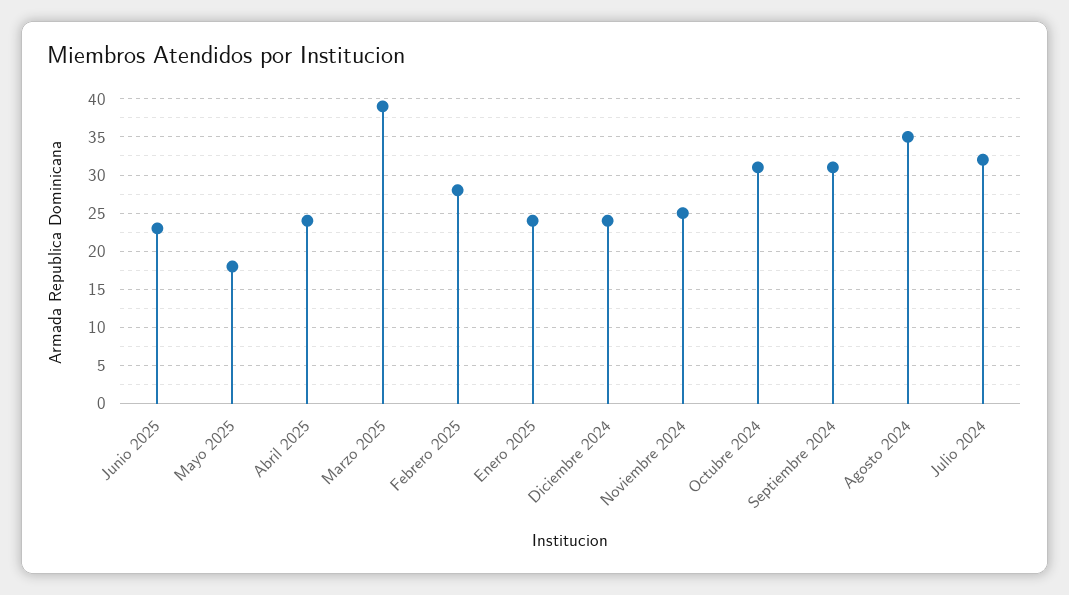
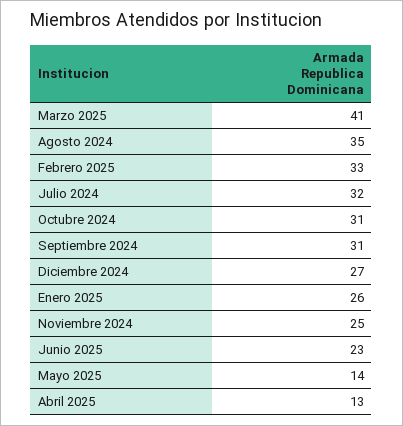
Mayo 2025: 18 -> 14
Abril 2025: 24 -> 13
Marzo 2025: 39 -> 41
Febrero 2025: 28 -> 33
Enero 2025: 24 -> 26
Diciembre 2024: 24 -> 27

